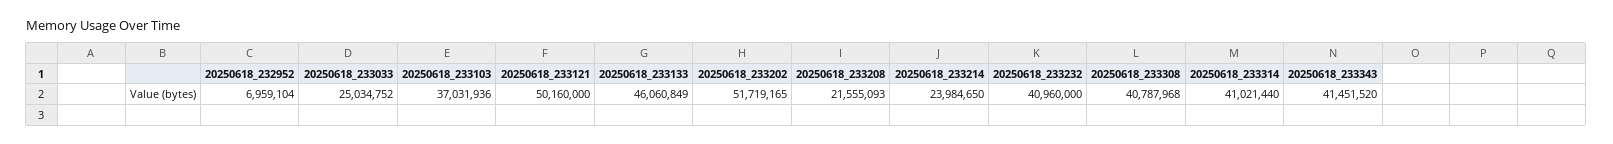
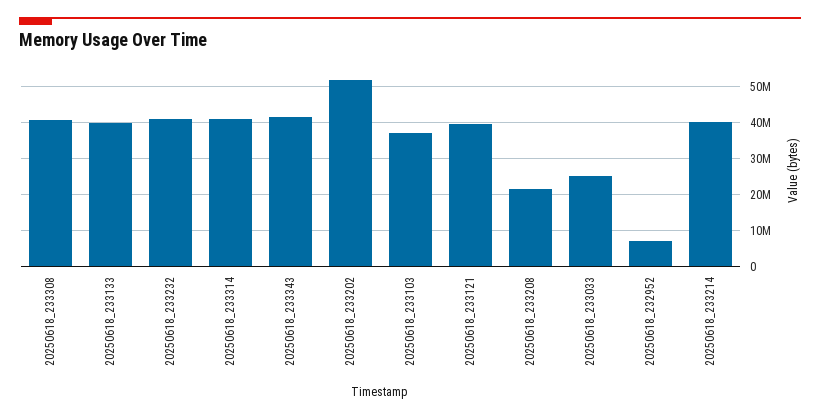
20250618_233121: 50160000 -> 40000000
20250618_233133: 46060849 -> 40000000
20250618_233214: 23984650 -> 40000000

